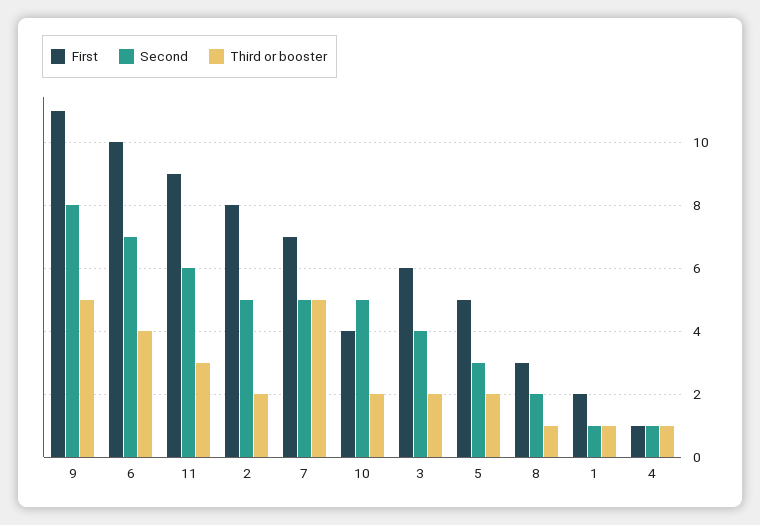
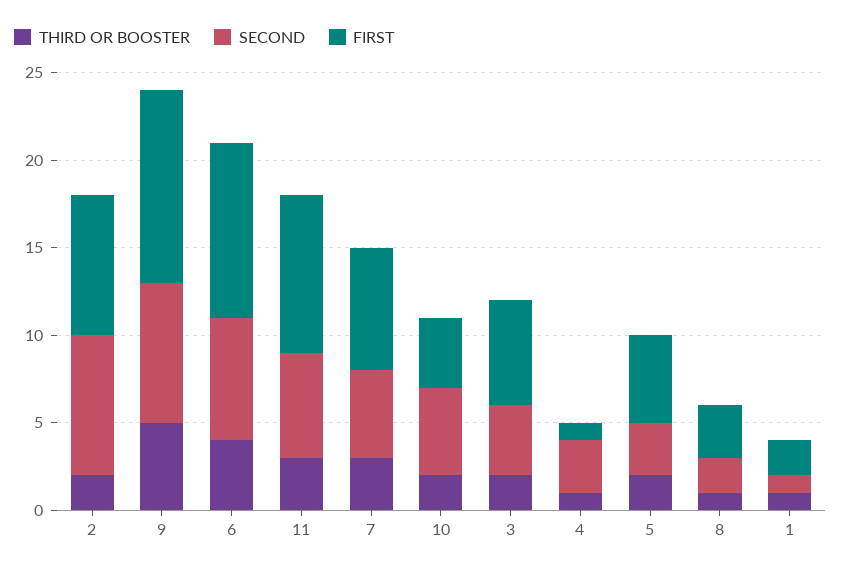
Second, 2: 5 -> 8
Third or booster, 7: 5 -> 3
Second, 4: 1 -> 3

